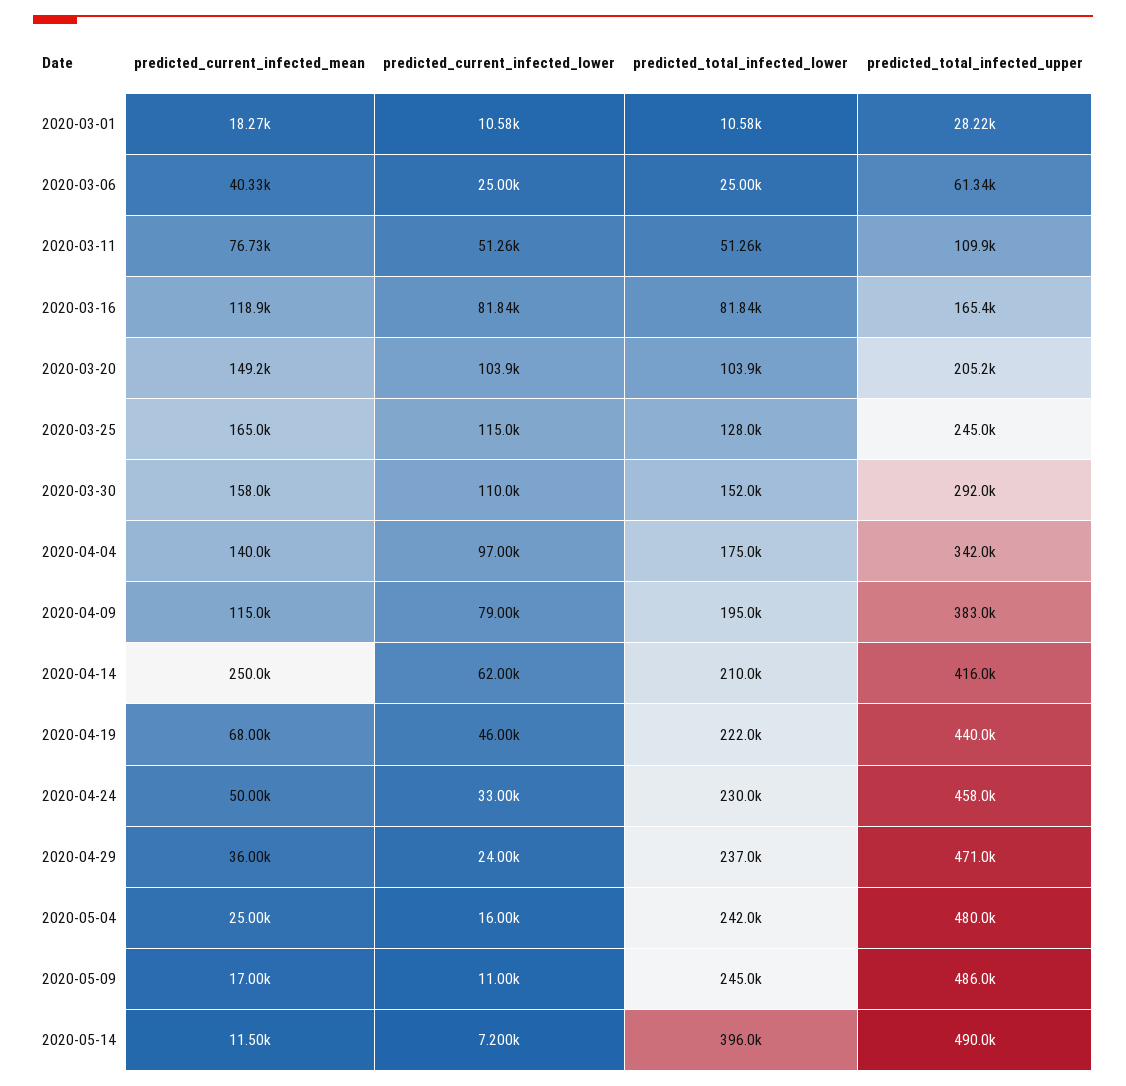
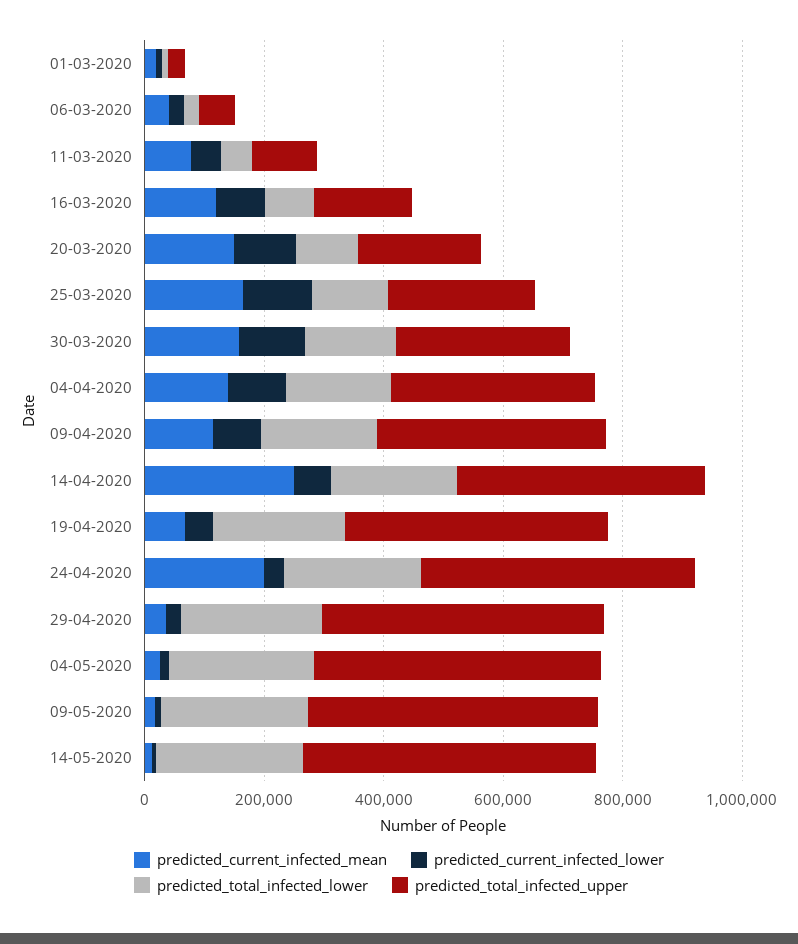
predicted_current_infected_mean, 2020-04-24: 50000 -> 200000
predicted_total_infected_lower, 2020-05-14: 396000 -> 250000

